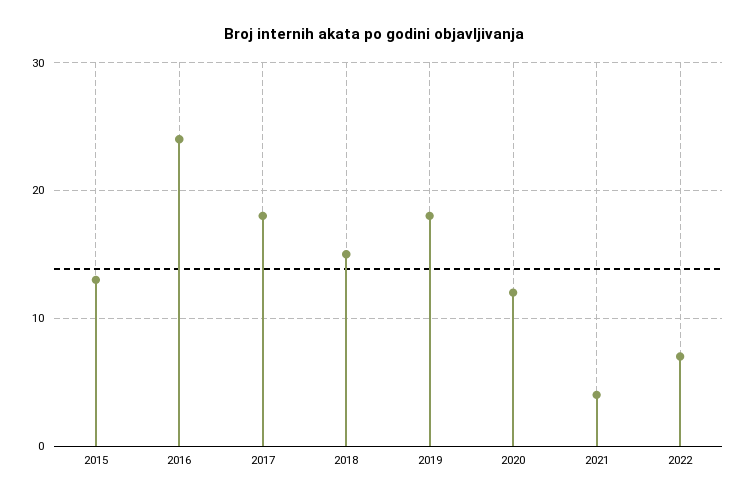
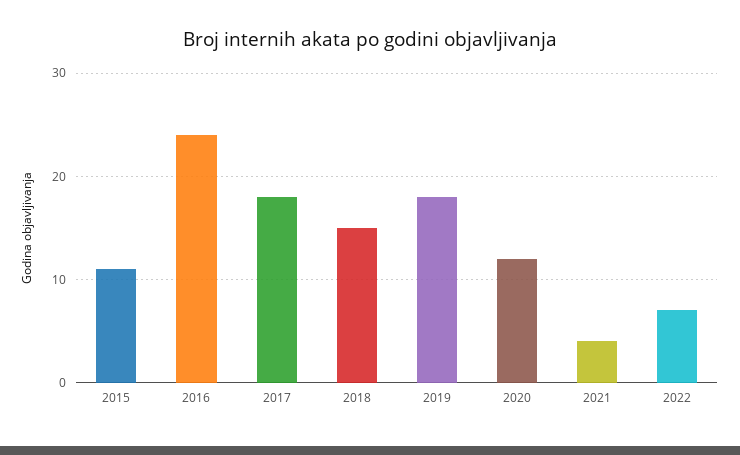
2015: 13 -> 11

